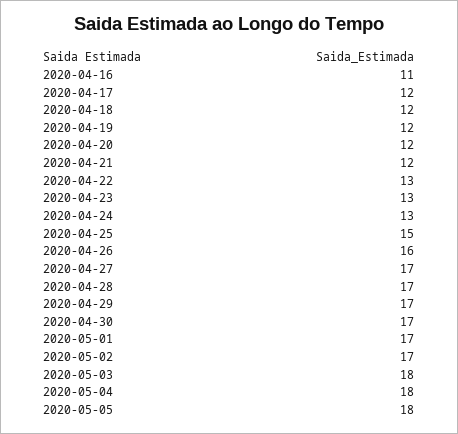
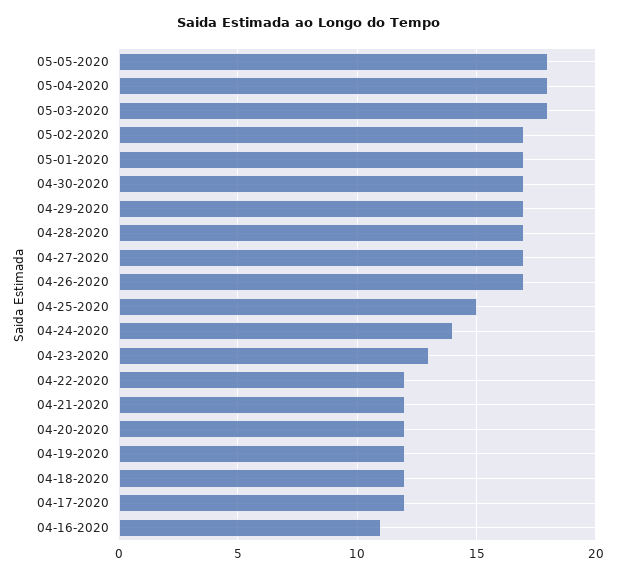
2020-04-22: 13 -> 12
2020-04-24: 13 -> 14
2020-04-26: 16 -> 17

